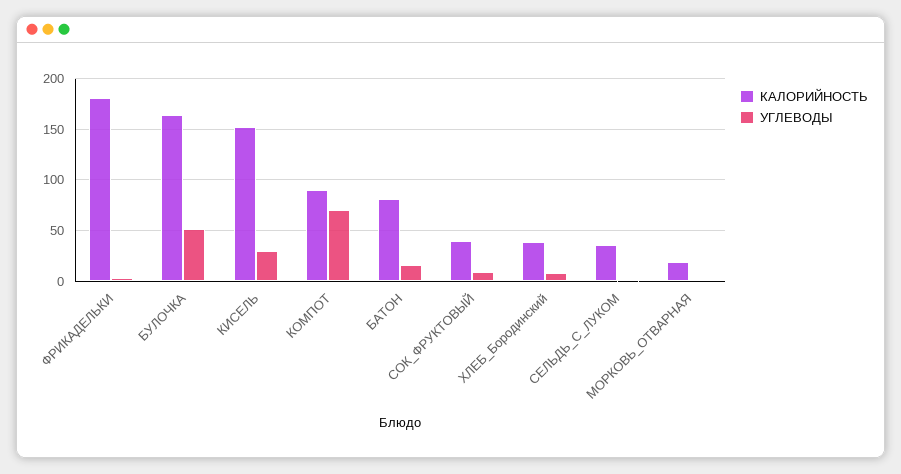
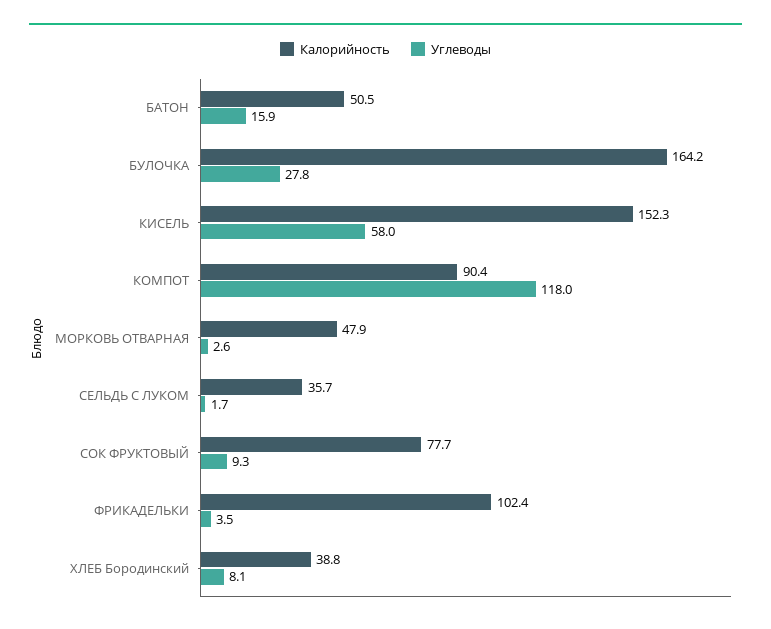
КАЛОРИЙНОСТЬ, ФРИКАДЕЛЬКИ: 180 -> 102.4
УГЛЕВОДЫ, БУЛОЧКА: 50 -> 27.8
УГЛЕВОДЫ, КИСЕЛЬ: 30 -> 58
УГЛЕВОДЫ, КОМПОТ: 70 -> 118
КАЛОРИЙНОСТЬ, БАТОН: 80 -> 50.5
КАЛОРИЙНОСТЬ, СОК_ФРУКТОВЫЙ: 40 -> 77.7
КАЛОРИЙНОСТЬ, МОРКОВЬ_ОТВАРНАЯ: 20 -> 47.9

